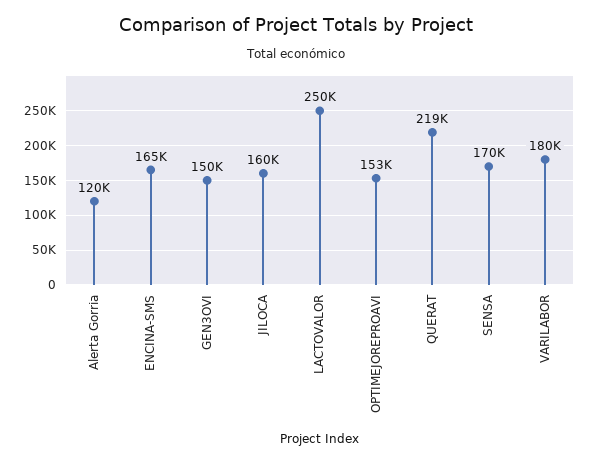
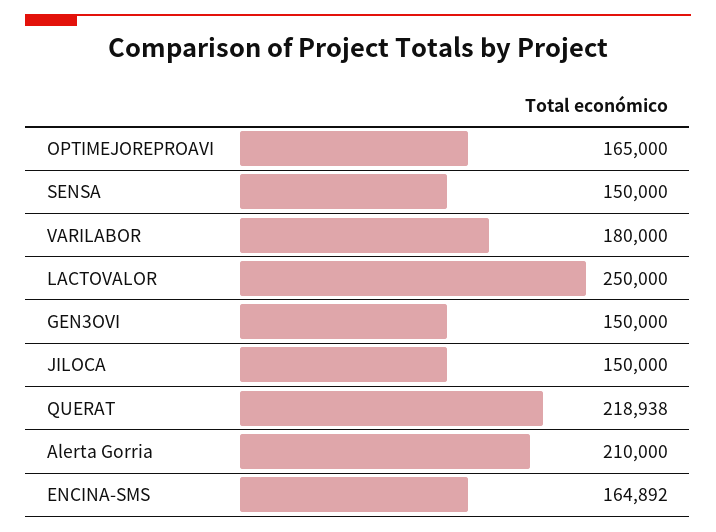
Alerta Gorria: 120000 -> 210000
JILOCA: 160000 -> 150000
OPTIMEJOREPROAVI: 153000 -> 165000
SENSA: 170000 -> 150000

